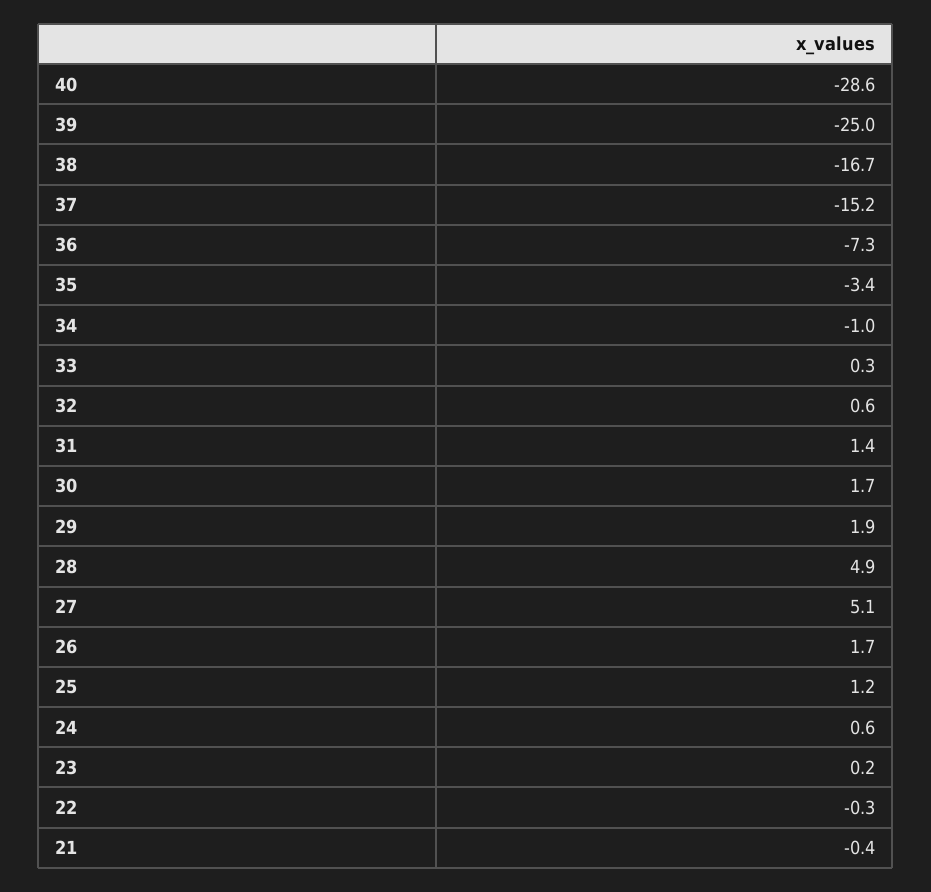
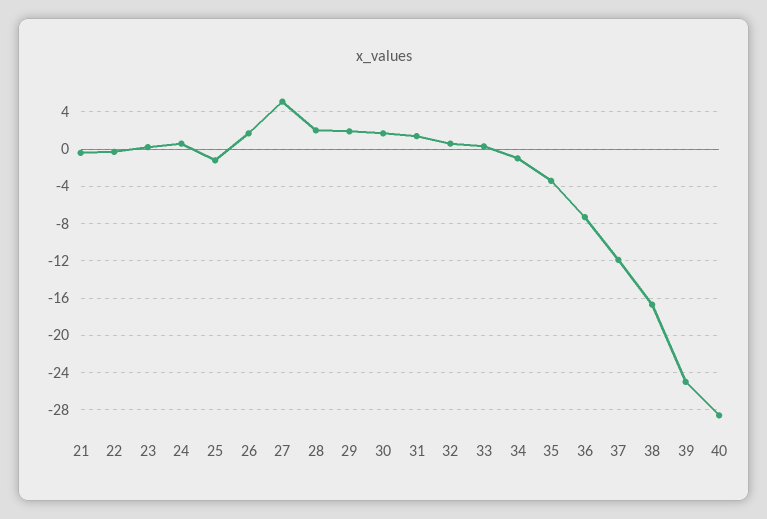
37: -15.2 -> -12
28: 4.9 -> 2
25: 1.2 -> -1

